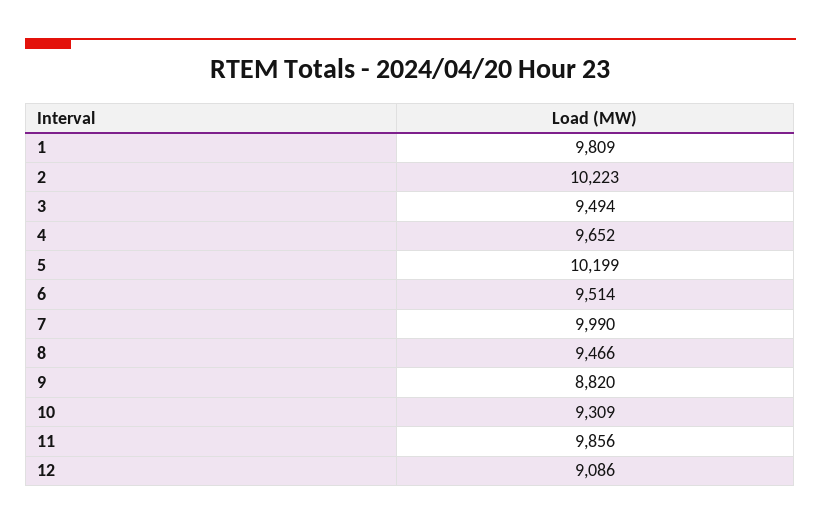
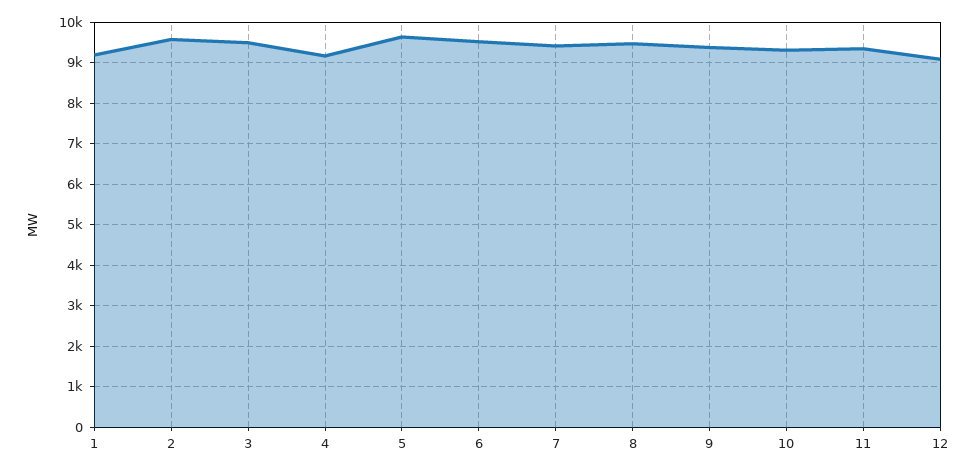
1: 9809 -> 9200
2: 10223 -> 9600
4: 9652 -> 9200
5: 10199 -> 9600
7: 9990 -> 9400
9: 8820 -> 9400
11: 9856 -> 9400

